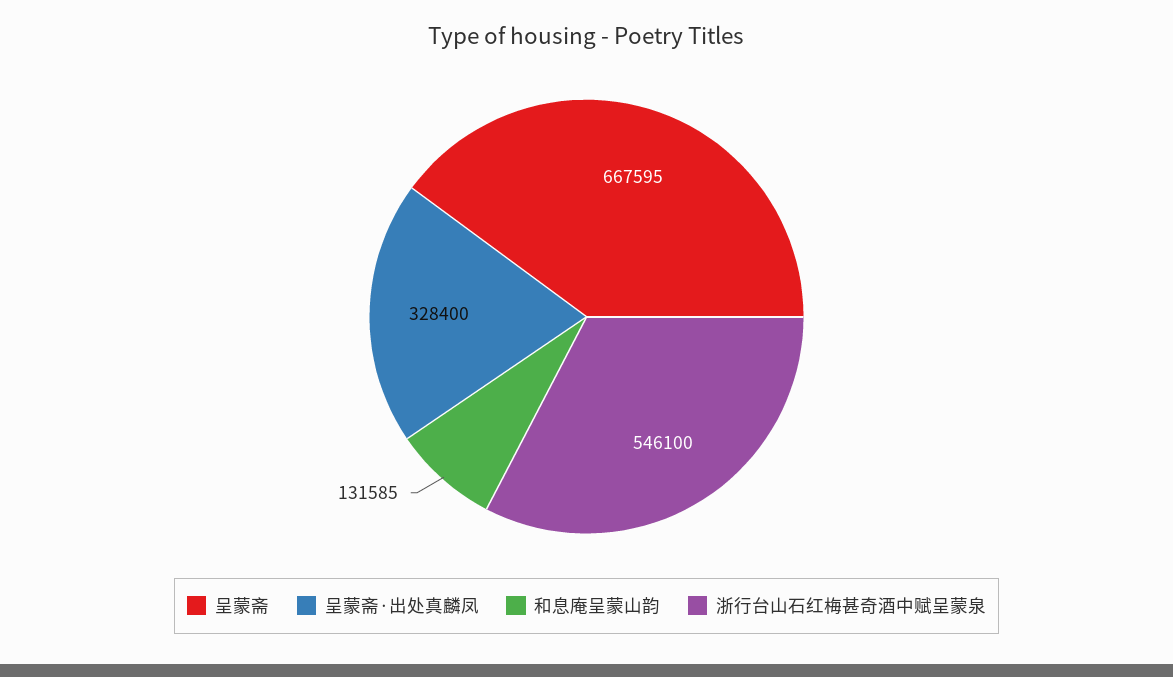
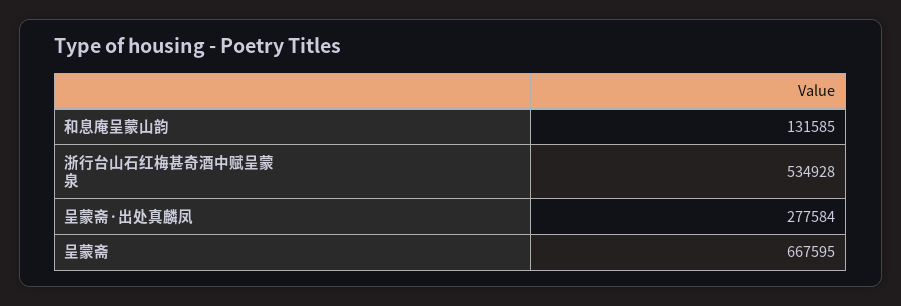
呈蒙斋·出处真麟凤: 328400 -> 277584
浙行台山石红梅甚奇酒中赋呈蒙泉: 546100 -> 534928

